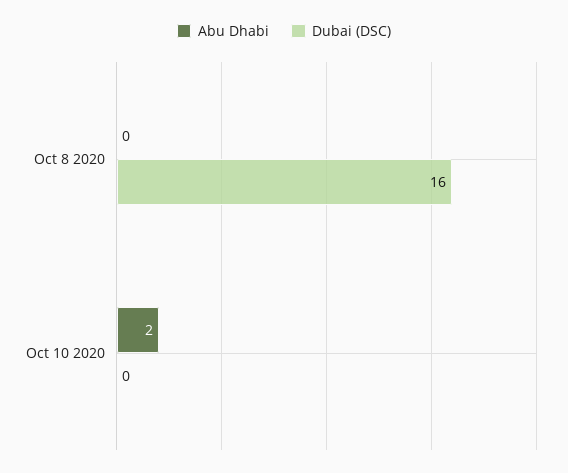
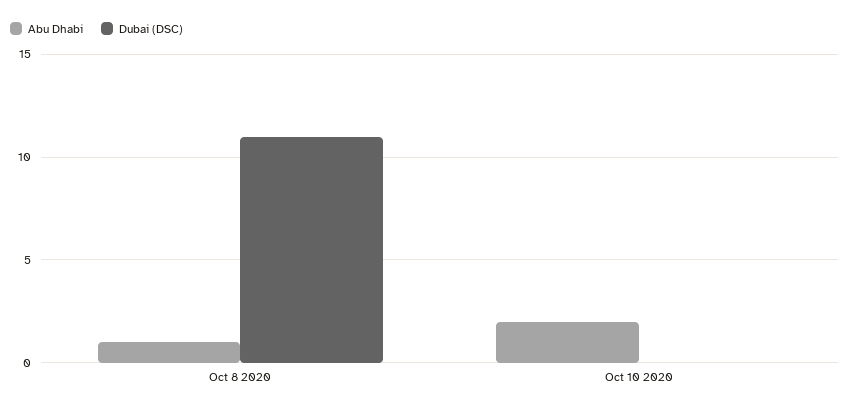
Abu Dhabi, Oct 8 2020: 0 -> 1
Dubai (DSC), Oct 8 2020: 16 -> 11

